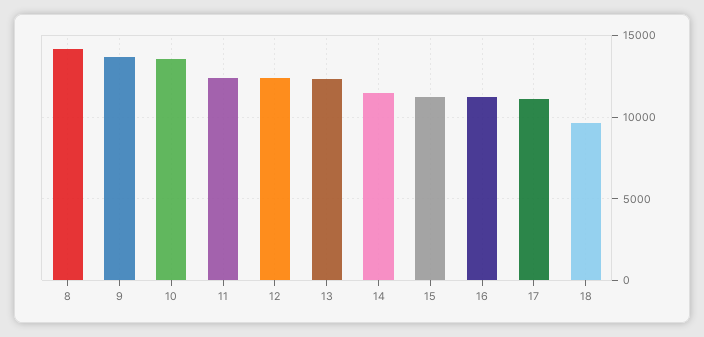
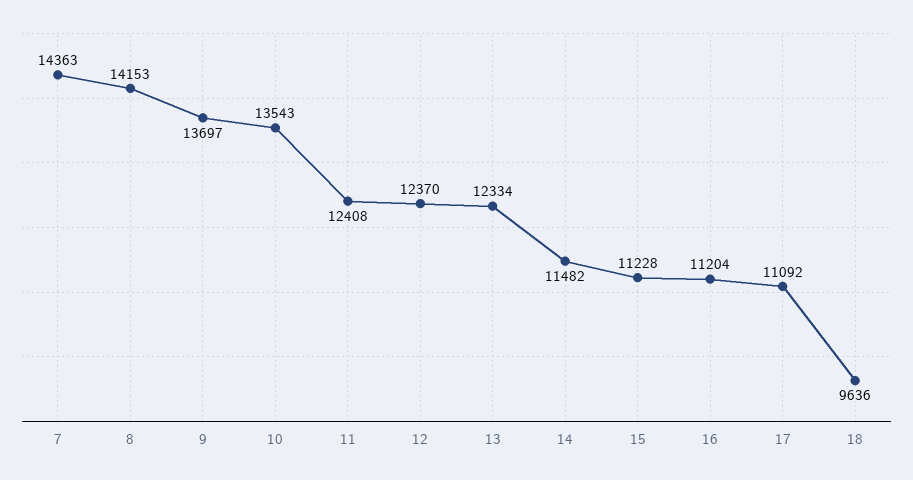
7: none -> 14363

